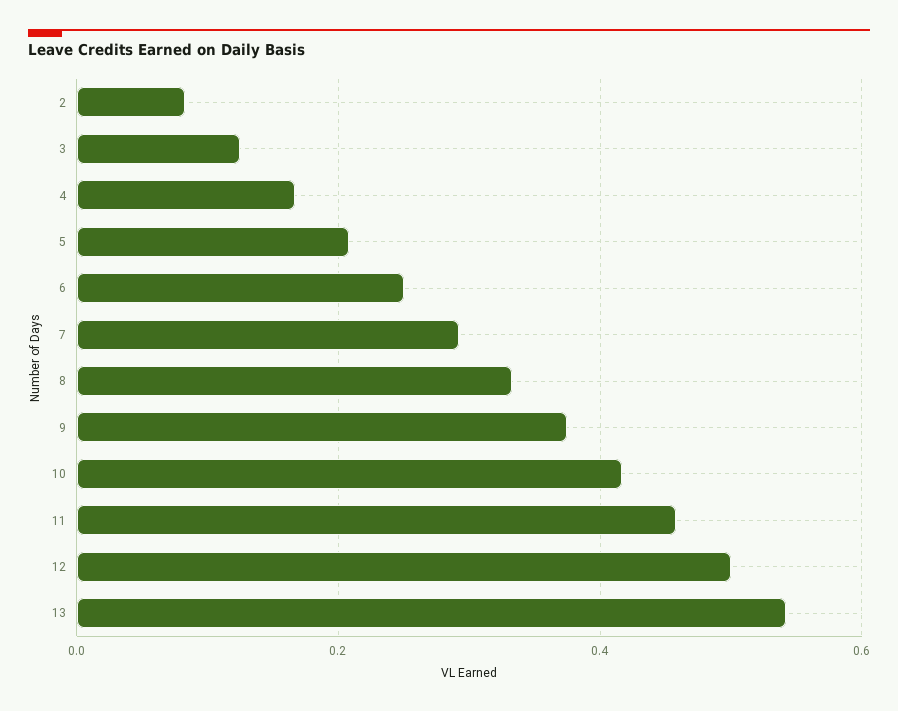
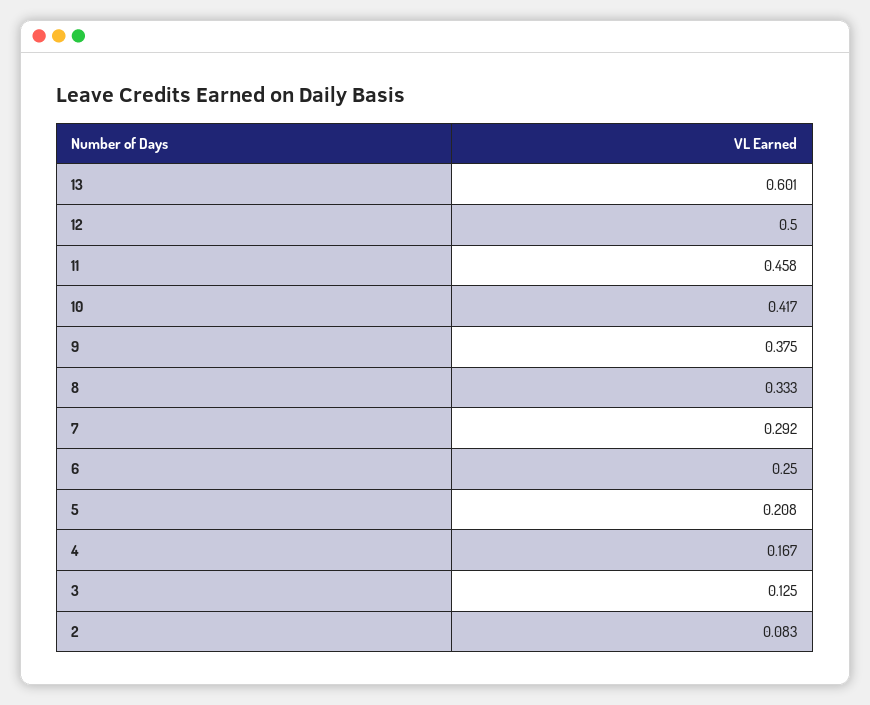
13: 0.54 -> 0.601

